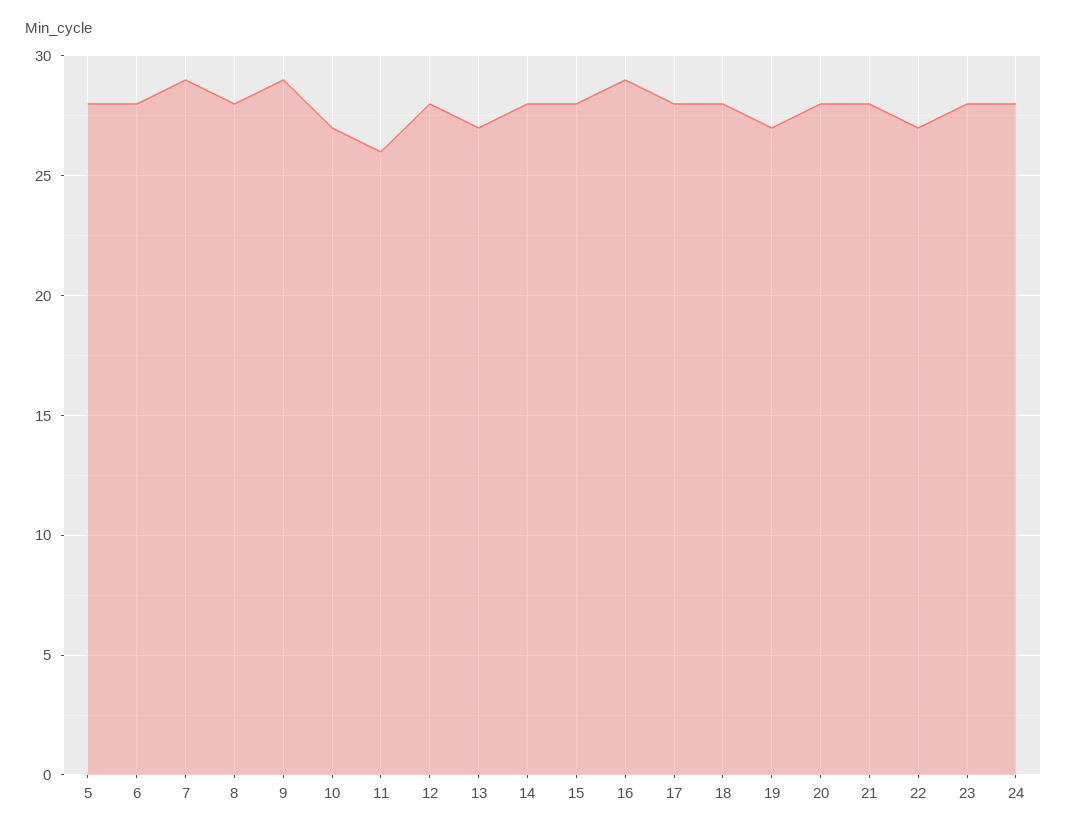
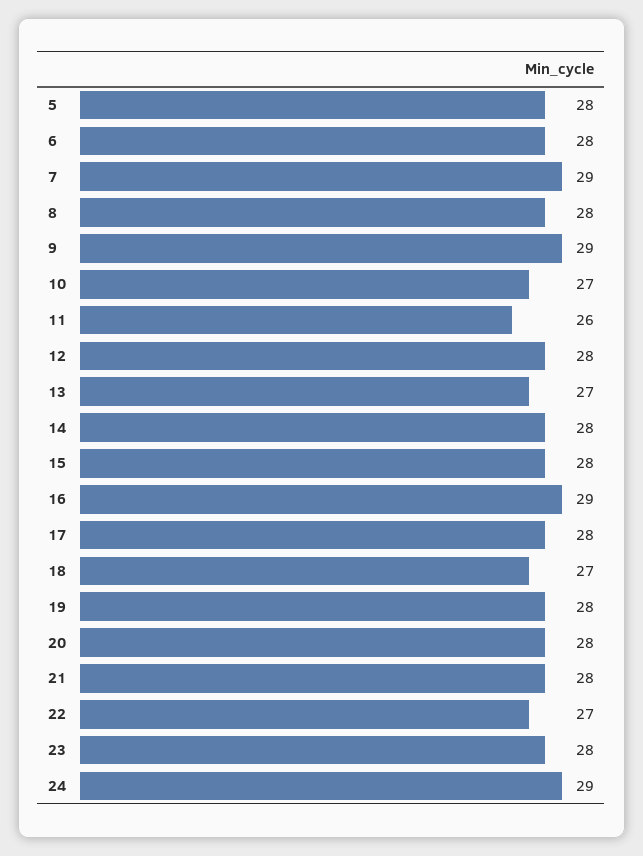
18: 28 -> 27
19: 27 -> 28
24: 28 -> 29

